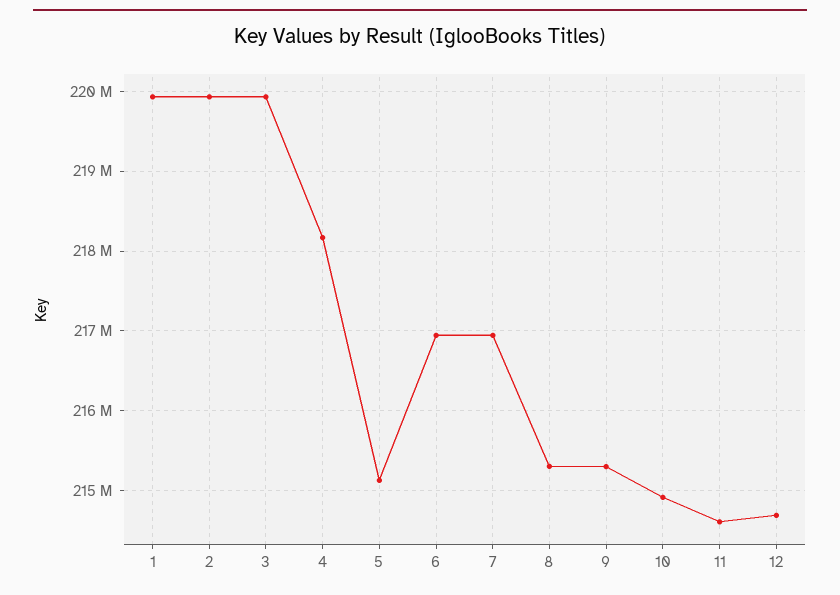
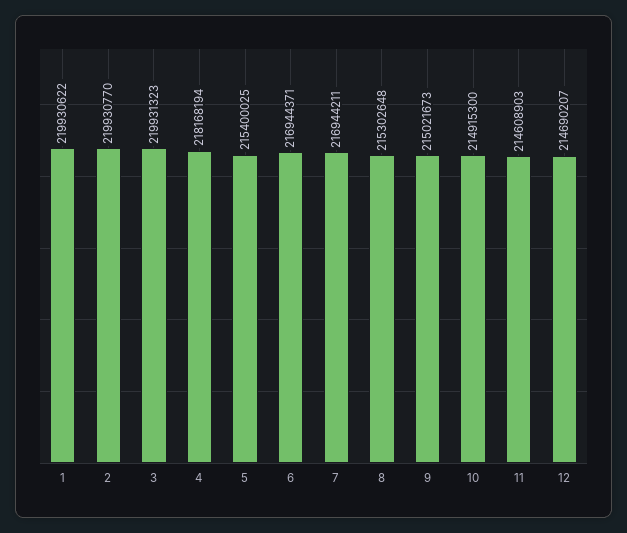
5: 215100000 -> 215400025
9: 215300000 -> 215021673

